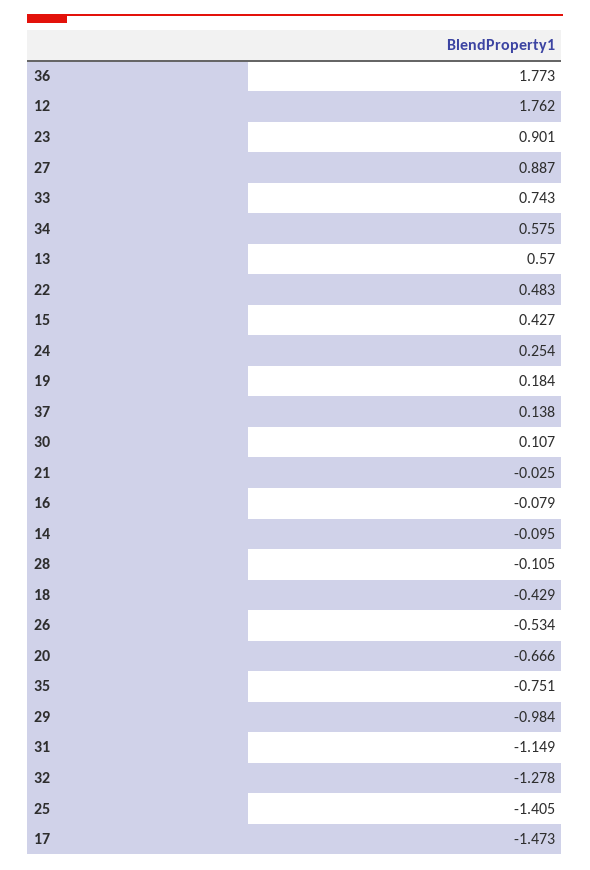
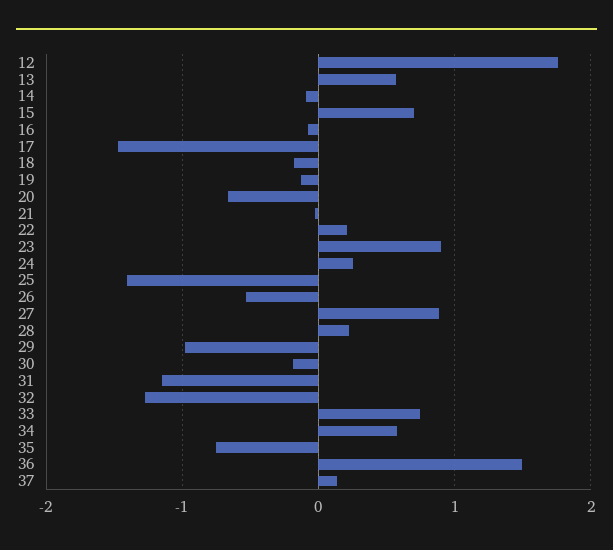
36: 1.773 -> 1.5
22: 0.483 -> 0.2
15: 0.427 -> 0.7
19: 0.184 -> -0.1
30: 0.107 -> -0.2
28: -0.105 -> 0.2
18: -0.429 -> -0.2

